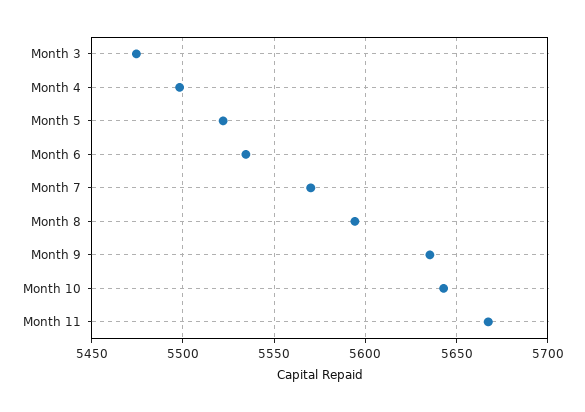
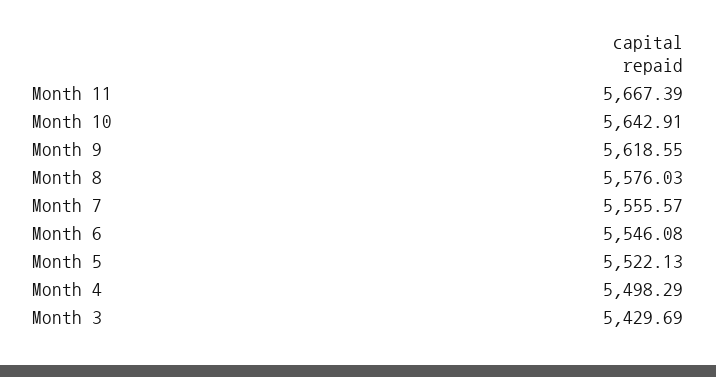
Month 3: 5475 -> 5429.69
Month 6: 5535 -> 5546.08
Month 7: 5570 -> 5555.57
Month 8: 5595 -> 5576.03
Month 9: 5635 -> 5618.55

